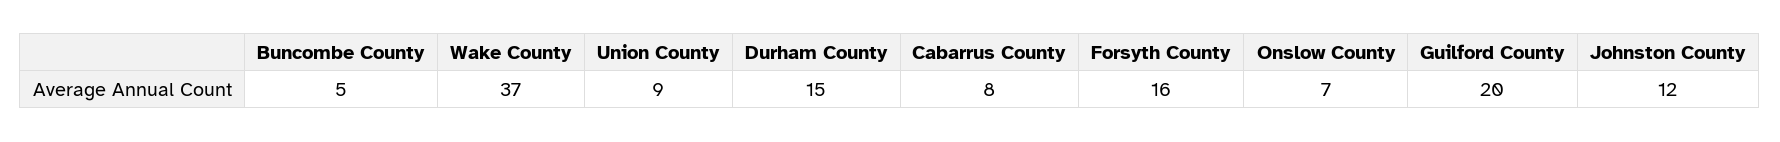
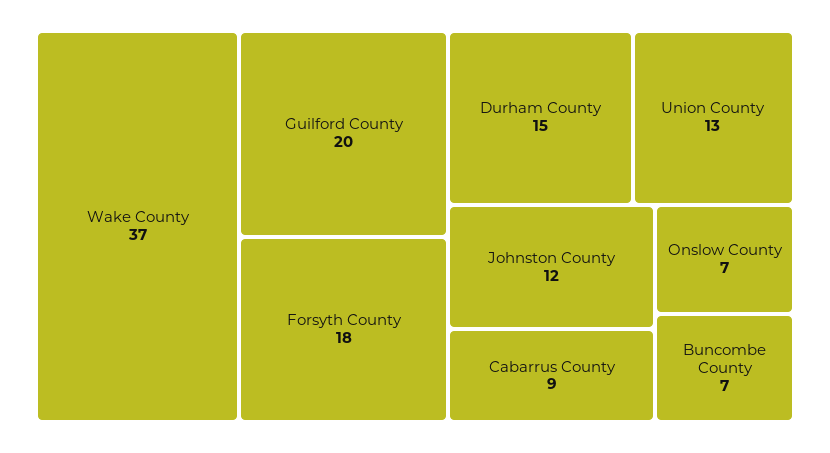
Buncombe County: 5 -> 7
Union County: 9 -> 13
Cabarrus County: 8 -> 9
Forsyth County: 16 -> 18

